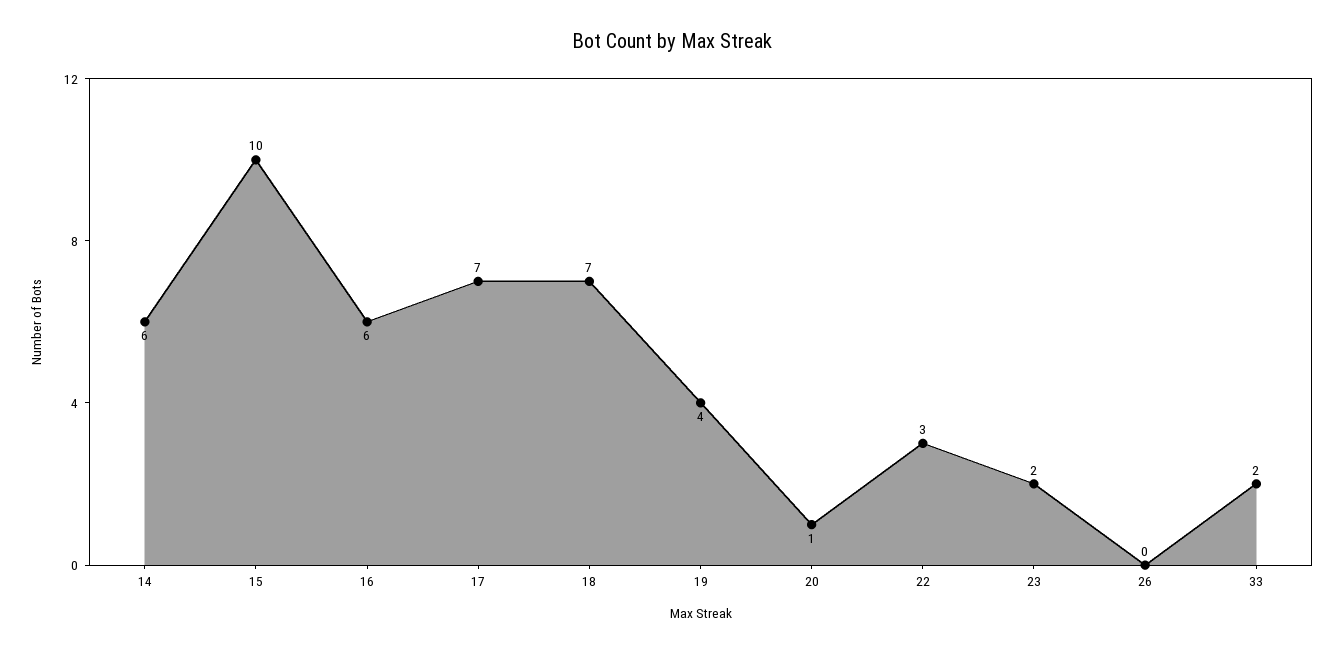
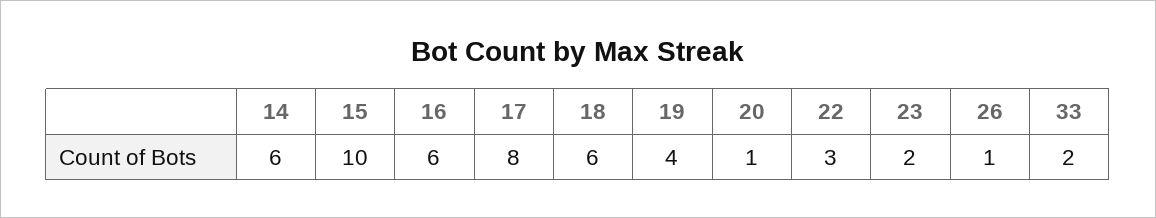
17: 7 -> 8
18: 7 -> 6
26: 0 -> 1

